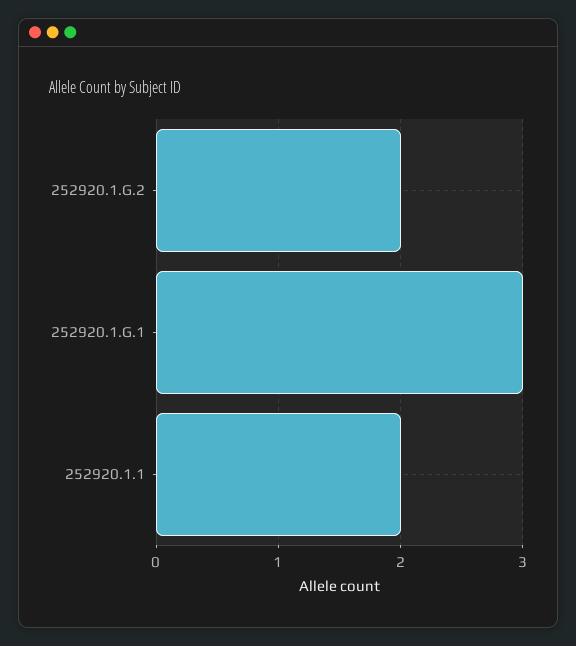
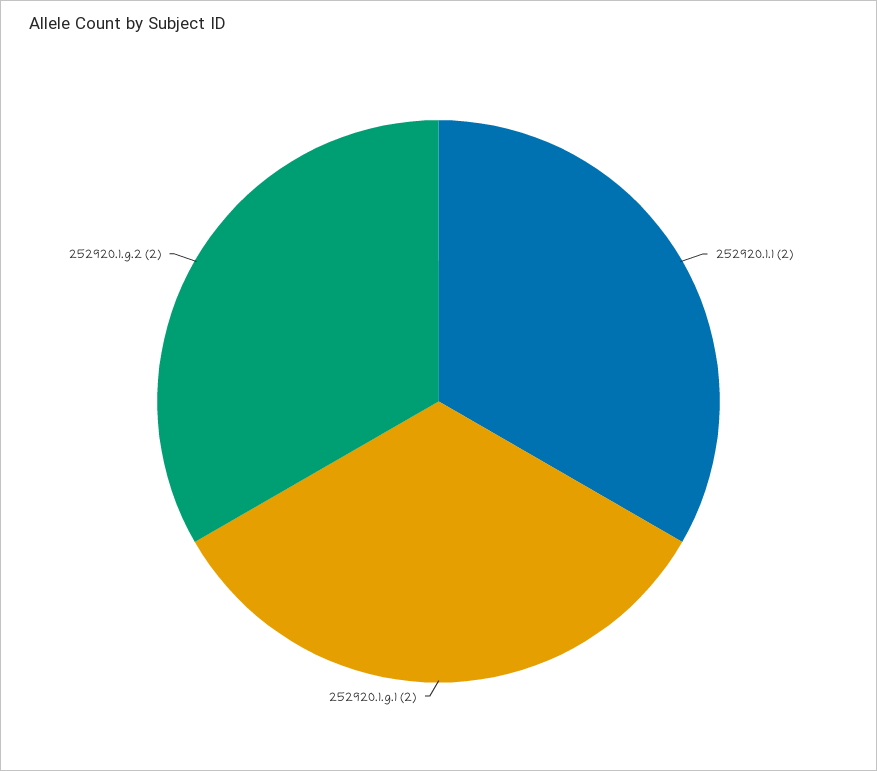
252920.1.G.1: 3 -> 2

